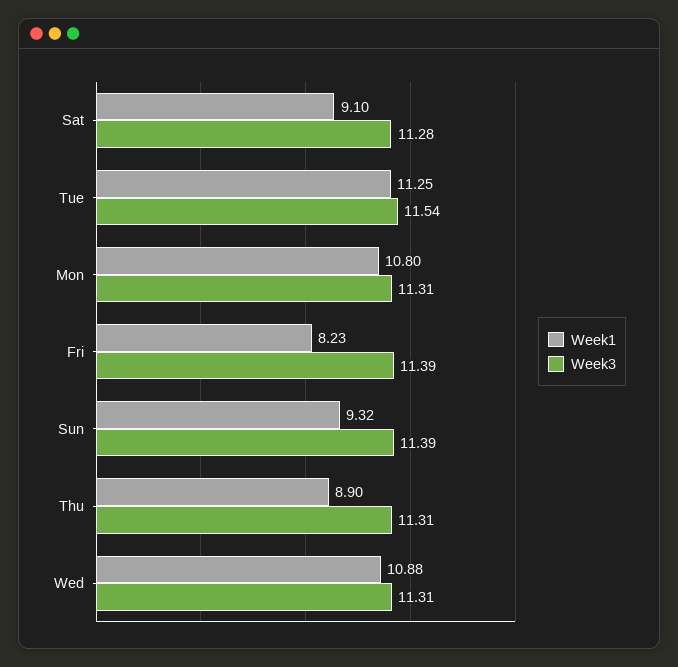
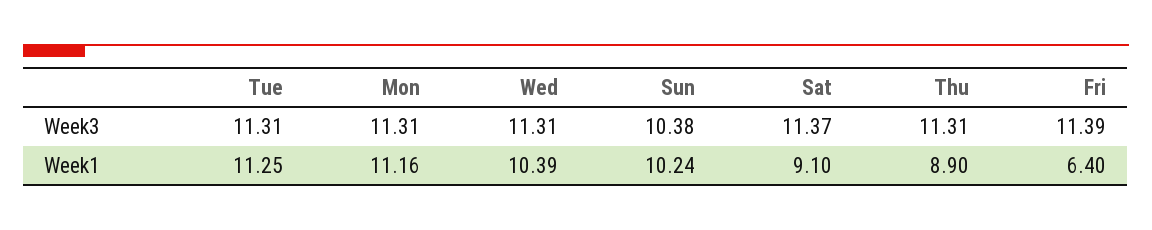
Week3, Sat: 11.28 -> 11.37
Week3, Tue: 11.54 -> 11.31
Week1, Mon: 10.8 -> 11.16
Week1, Fri: 8.23 -> 6.4
Week1, Sun: 9.32 -> 10.24
Week3, Sun: 11.39 -> 10.38
Week1, Wed: 10.88 -> 10.39

